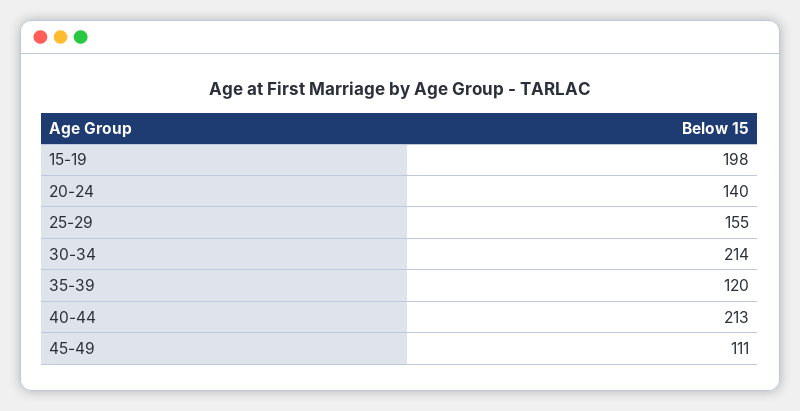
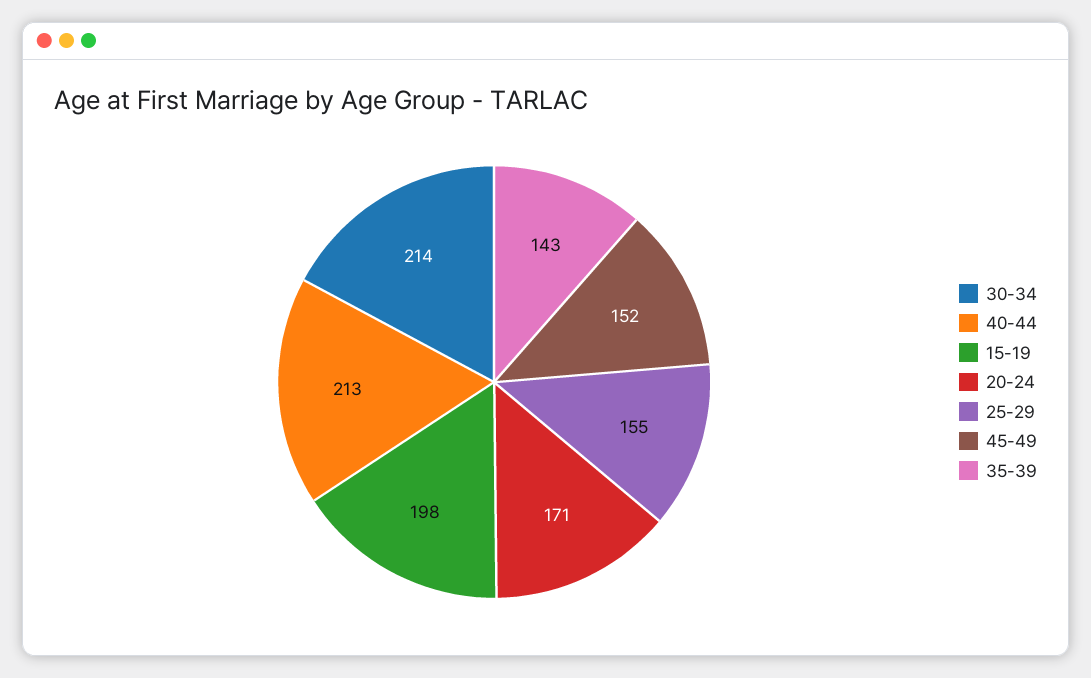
20-24: 140 -> 171
35-39: 120 -> 143
45-49: 111 -> 152

